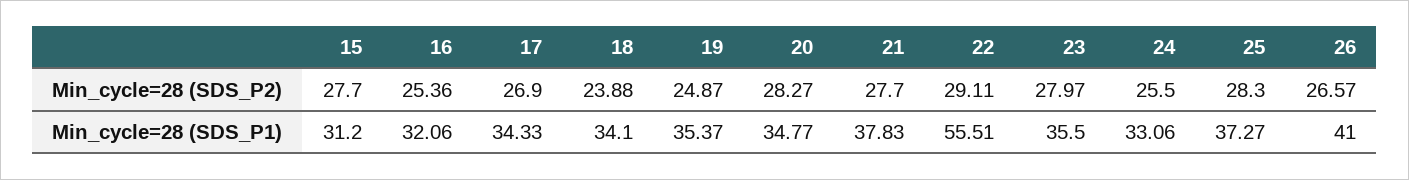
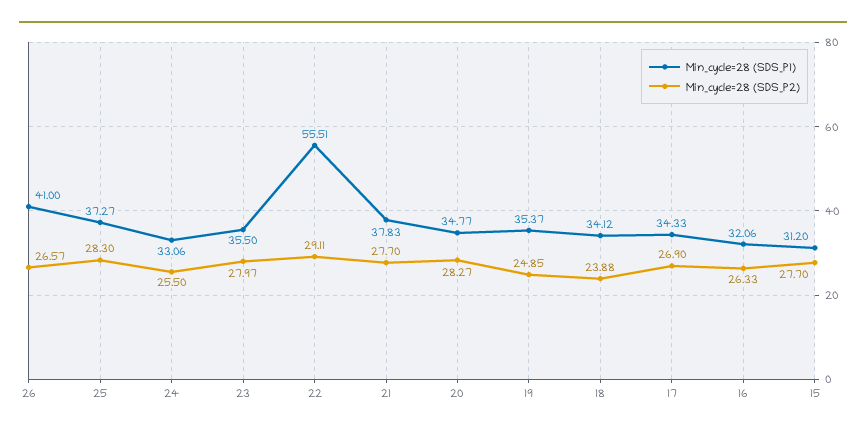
Min_cycle=28 (SDS_P2), 16: 25.36 -> 26.33
Min_cycle=28 (SDS_P2), 19: 24.87 -> 24.85
Min_cycle=28 (SDS_P1), 18: 34.1 -> 34.12

